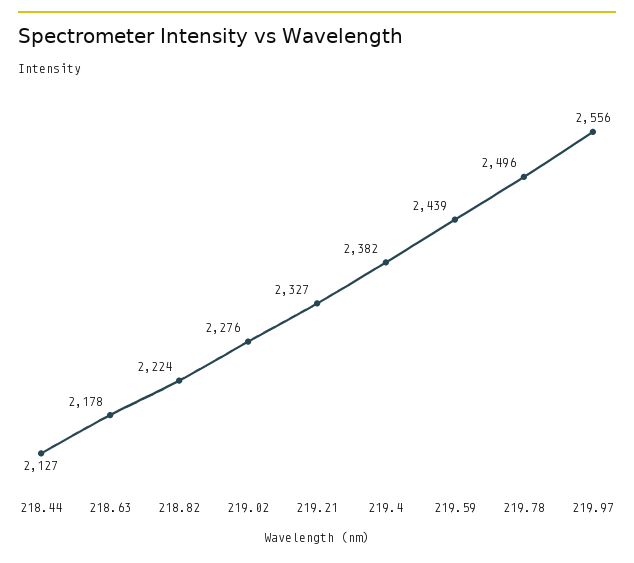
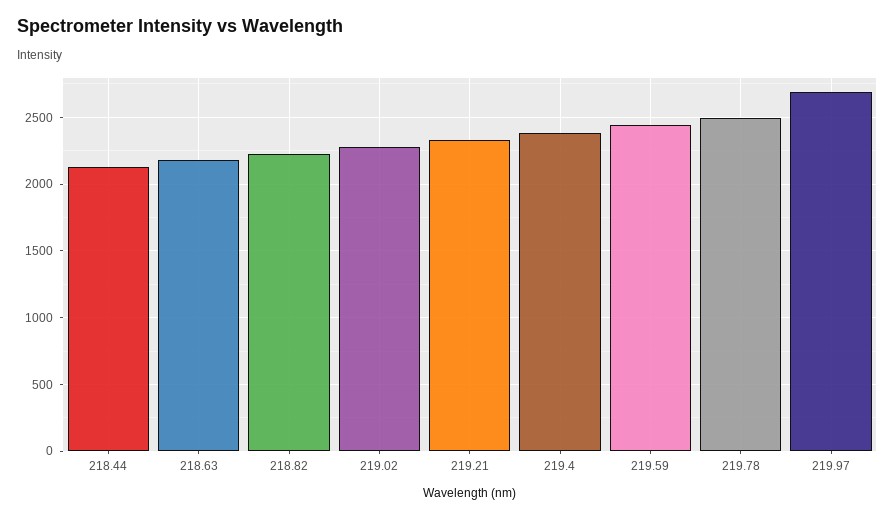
219.97: 2556 -> 2700

